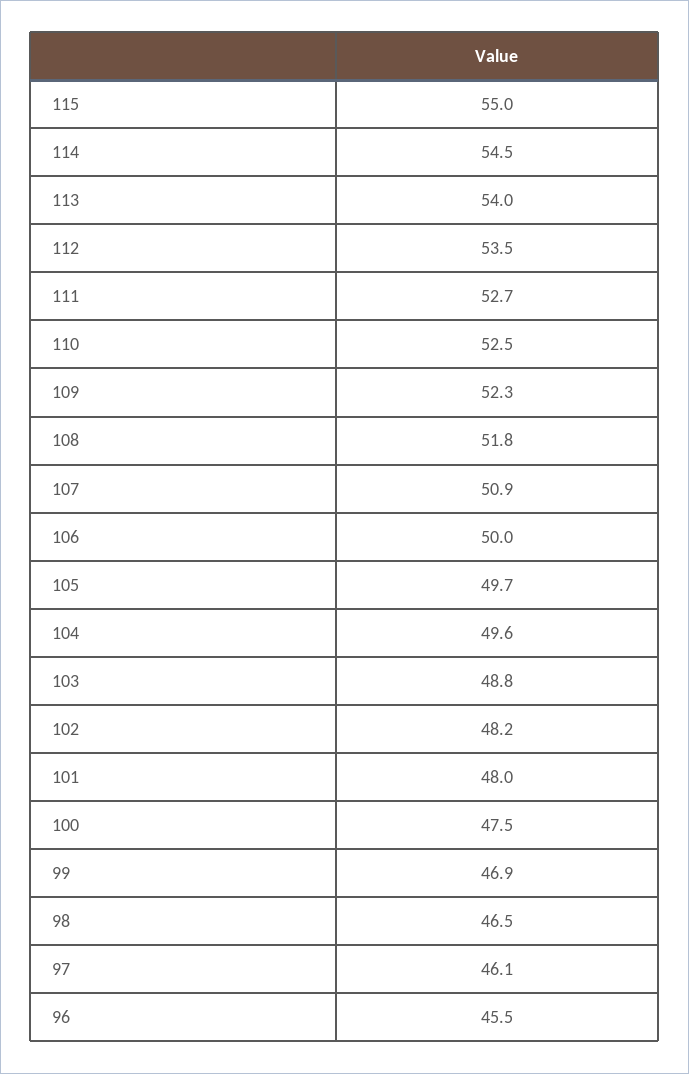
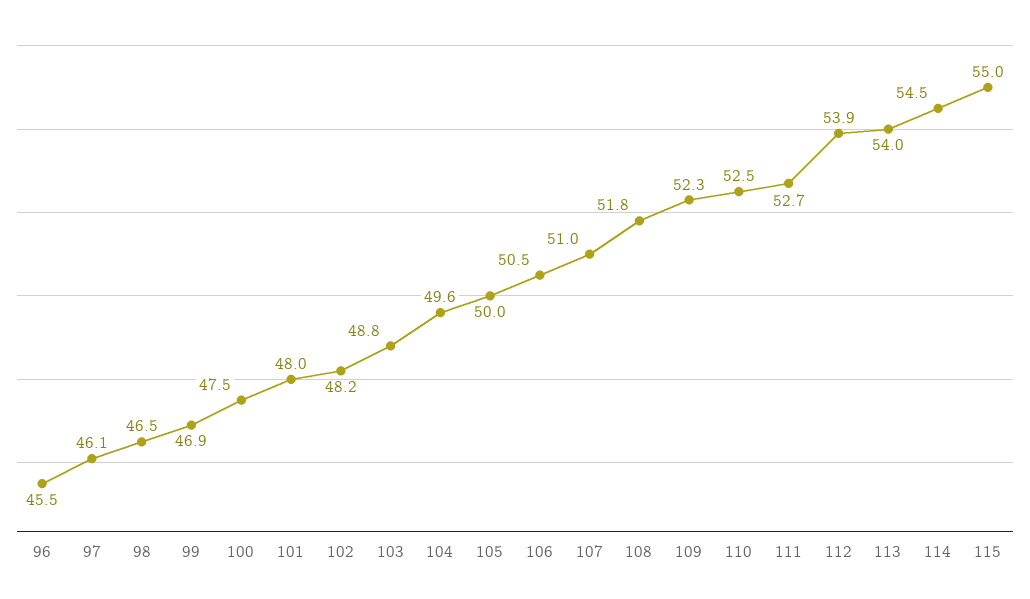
112: 53.5 -> 53.9
107: 50.9 -> 51
106: 50 -> 50.5
105: 49.7 -> 50

